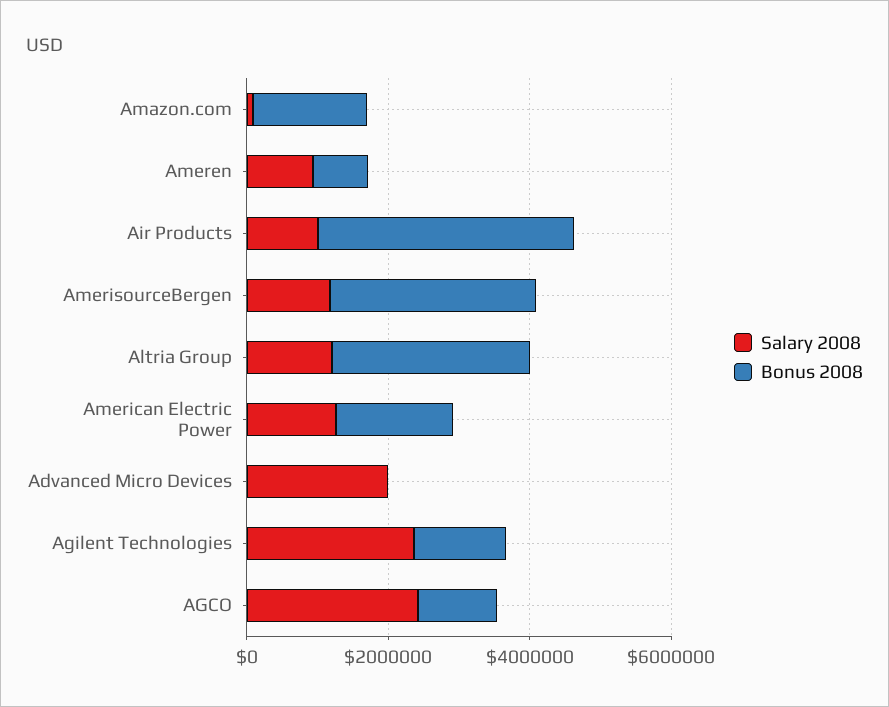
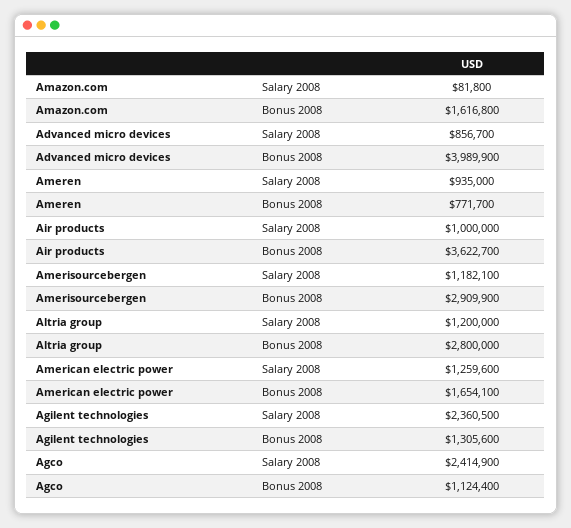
Salary 2008, Advanced Micro Devices: 2000000 -> 856700
Bonus 2008, Advanced Micro Devices: 0 -> 3989900

